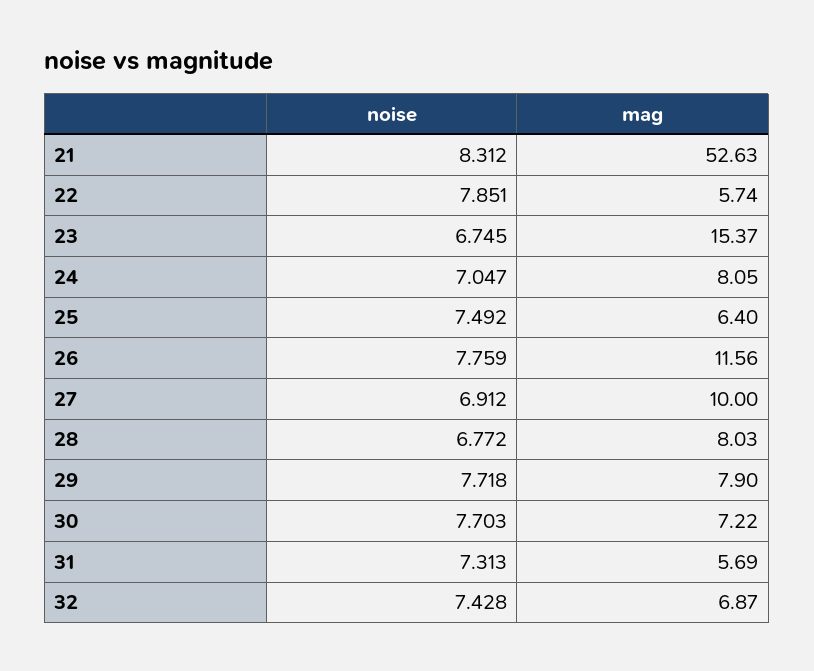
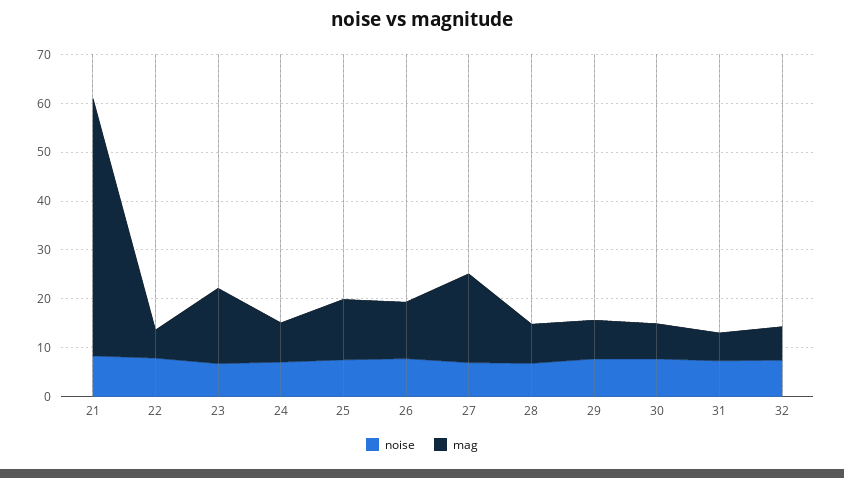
mag, 25: 6.4 -> 12
mag, 27: 10 -> 18

